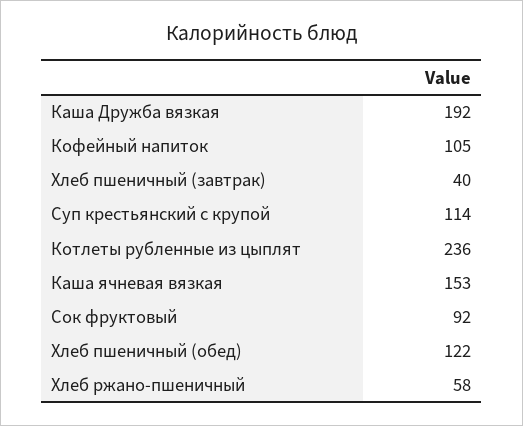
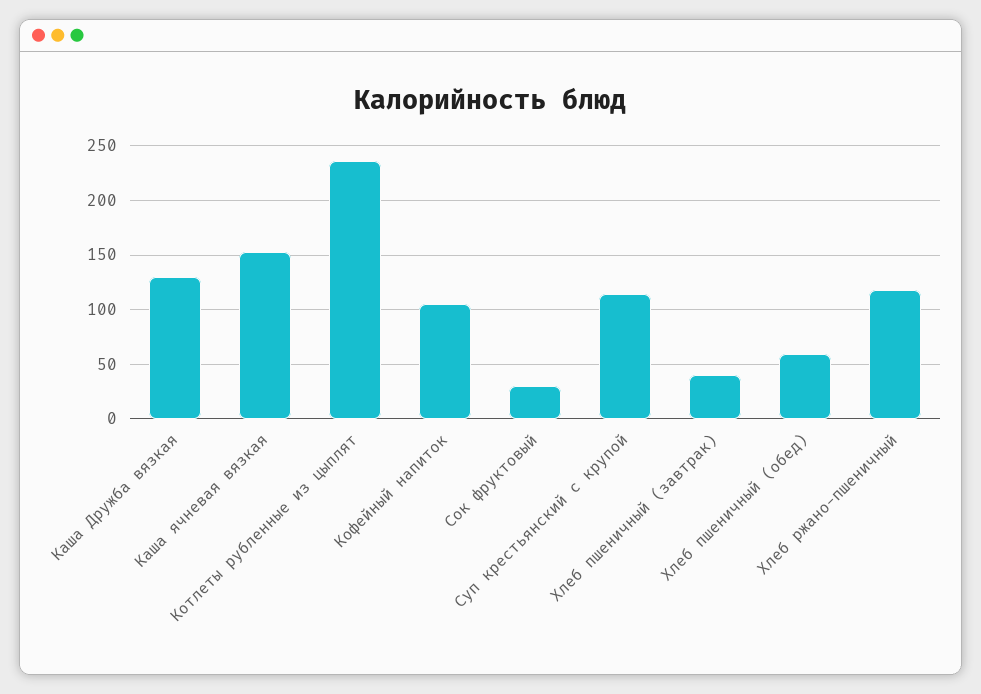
Каша Дружба вязкая: 192 -> 130
Сок фруктовый: 92 -> 30
Хлеб пшеничный (обед): 122 -> 60
Хлеб ржано-пшеничный: 58 -> 120

